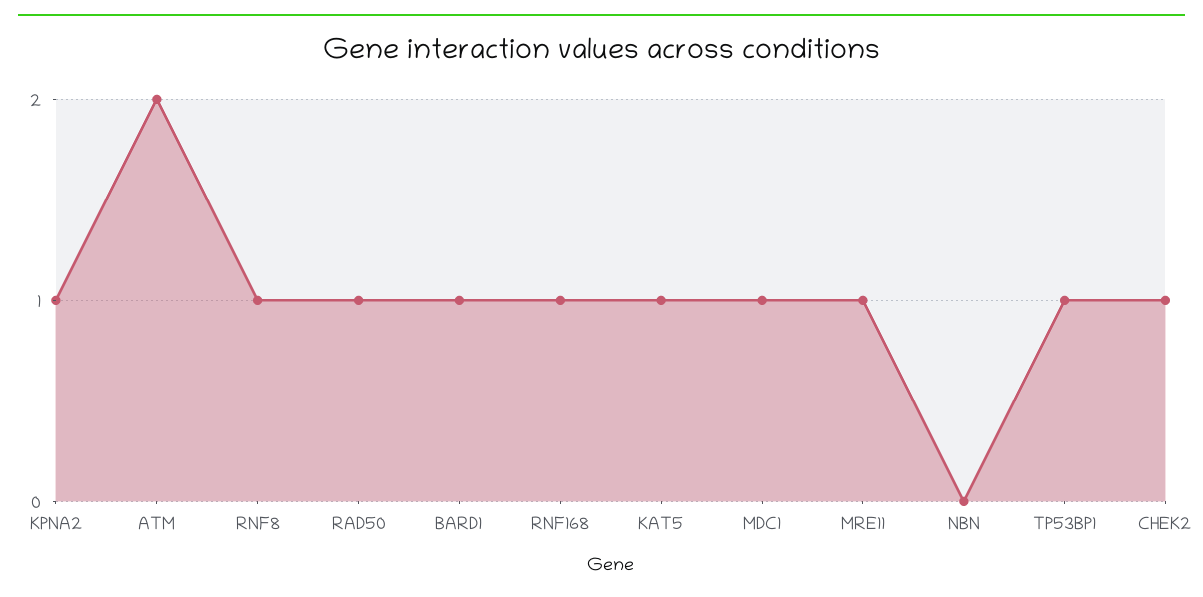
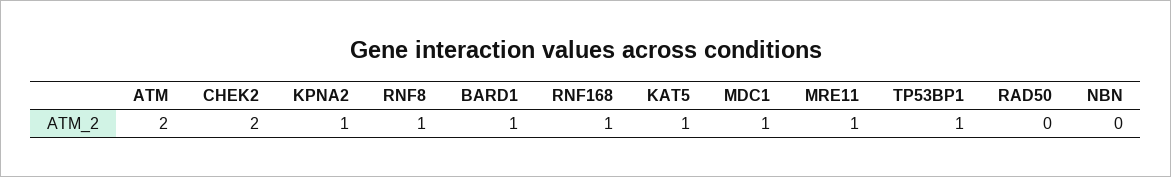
RAD50: 1 -> 0
CHEK2: 1 -> 2

